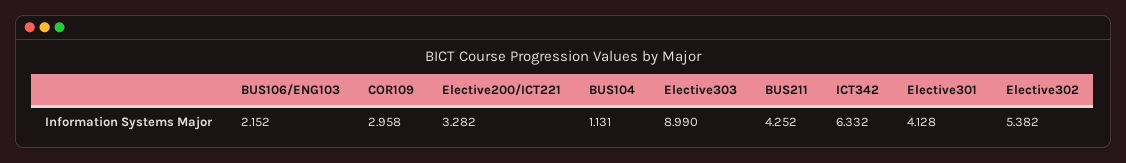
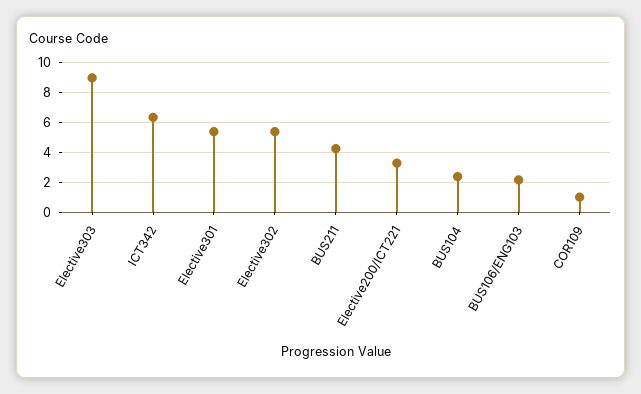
COR109: 2.958 -> 1
BUS104: 1.131 -> 2.5
Elective301: 4.128 -> 5.5

